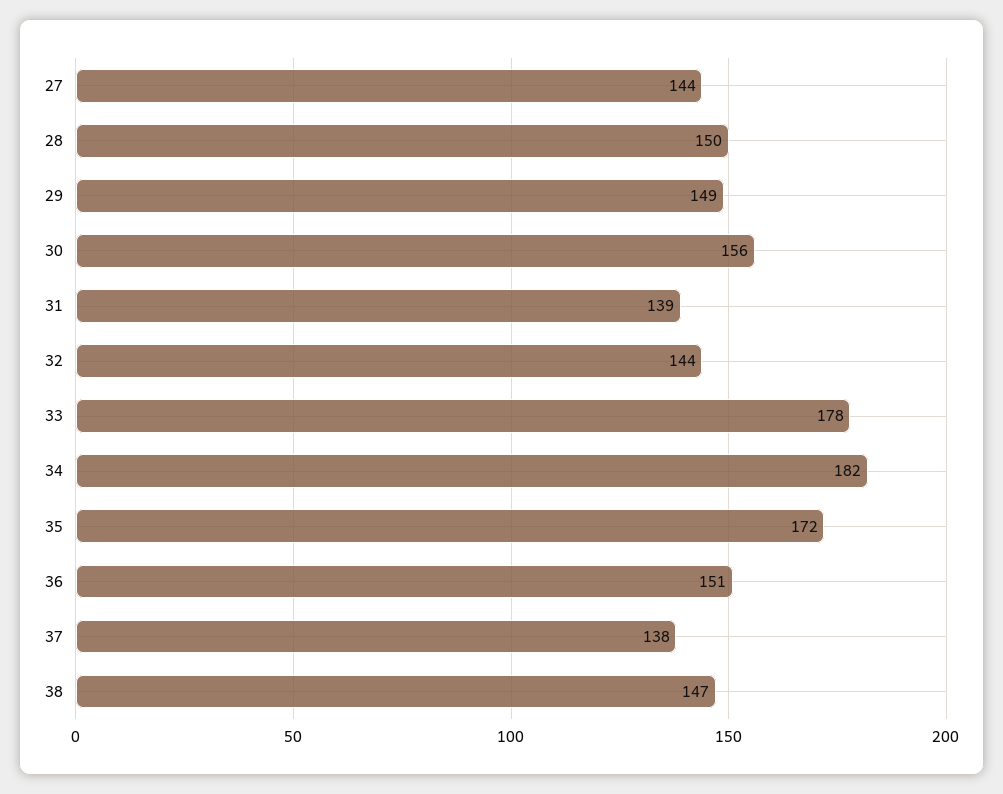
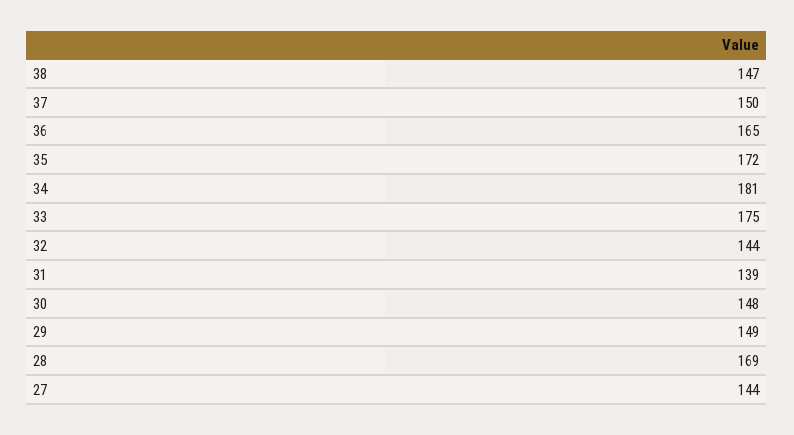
28: 150 -> 169
30: 156 -> 148
33: 178 -> 175
34: 182 -> 181
36: 151 -> 165
37: 138 -> 150

